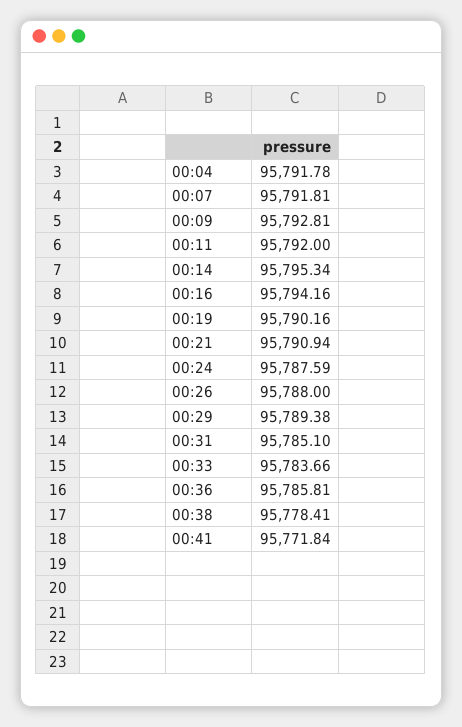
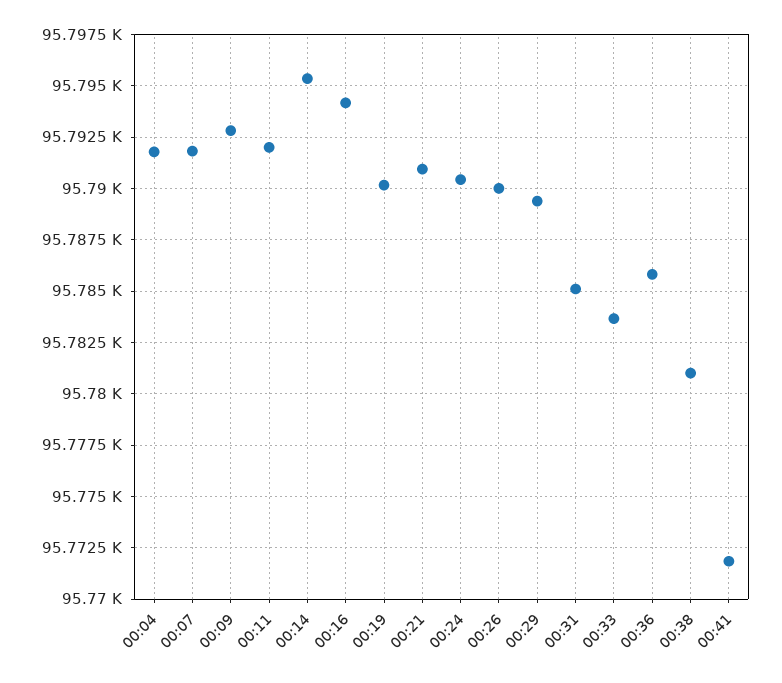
00:24: 95787.59 -> 95790.5
00:26: 95788 -> 95790
00:38: 95778.41 -> 95781

